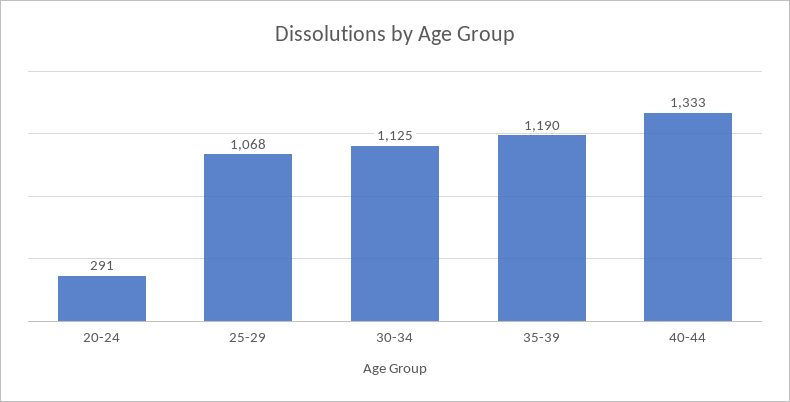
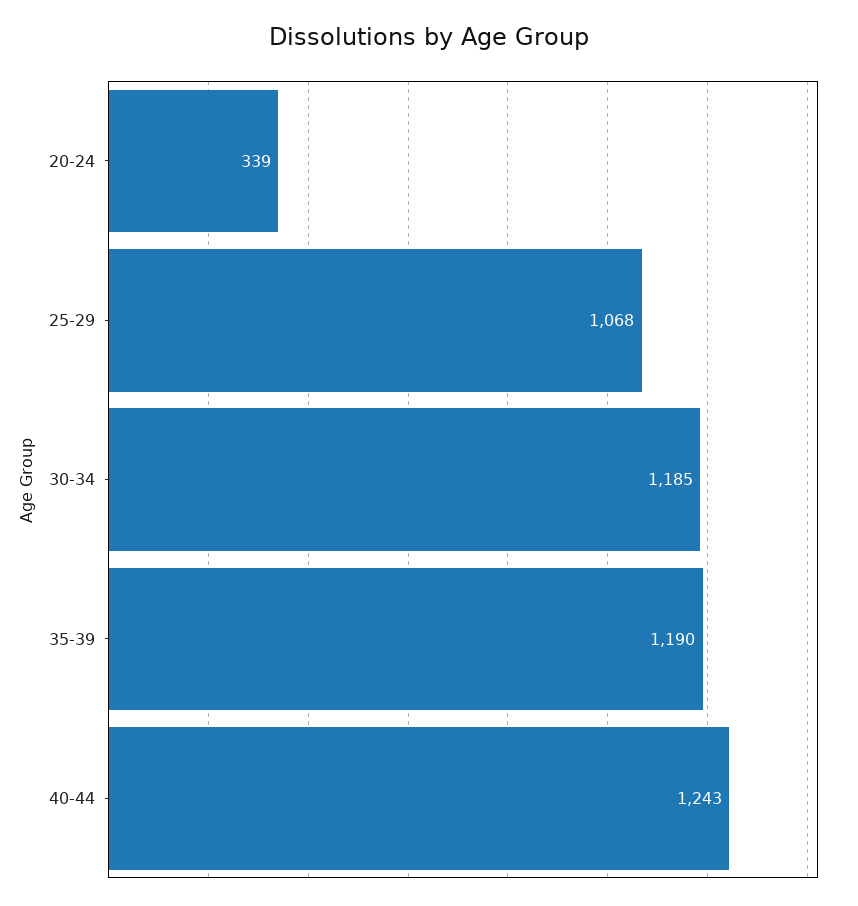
20-24: 291 -> 339
30-34: 1125 -> 1185
40-44: 1333 -> 1243

